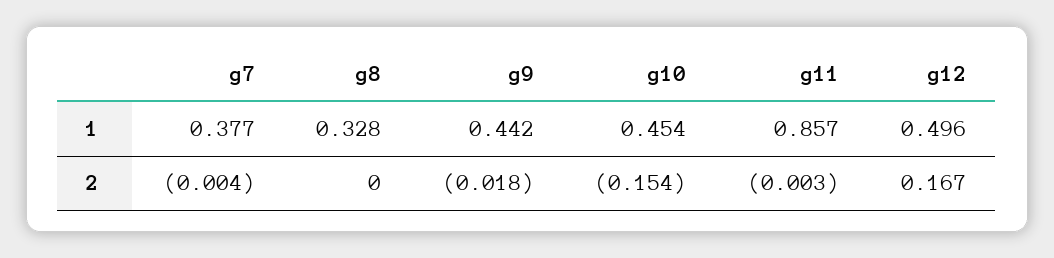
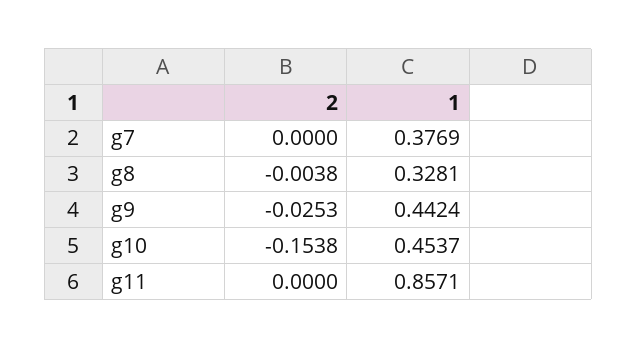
g12, 1: 0.496 -> none
g7, 2: -0.004 -> 0
g8, 2: 0 -> -0.0038
g9, 2: -0.018 -> -0.0253
g11, 2: -0.003 -> 0
g12, 2: 0.167 -> none

